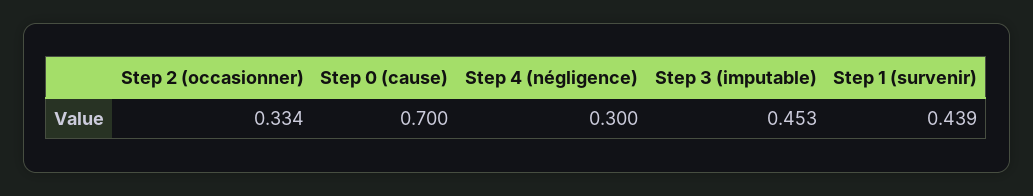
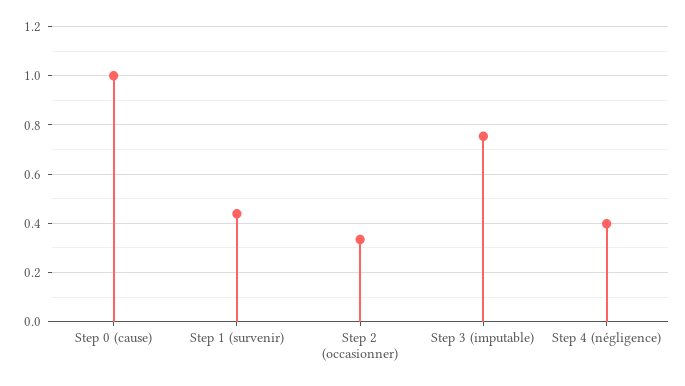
Step 0 (cause): 0.7 -> 1
Step 4 (négligence): 0.3 -> 0.4
Step 3 (imputable): 0.453 -> 0.75

